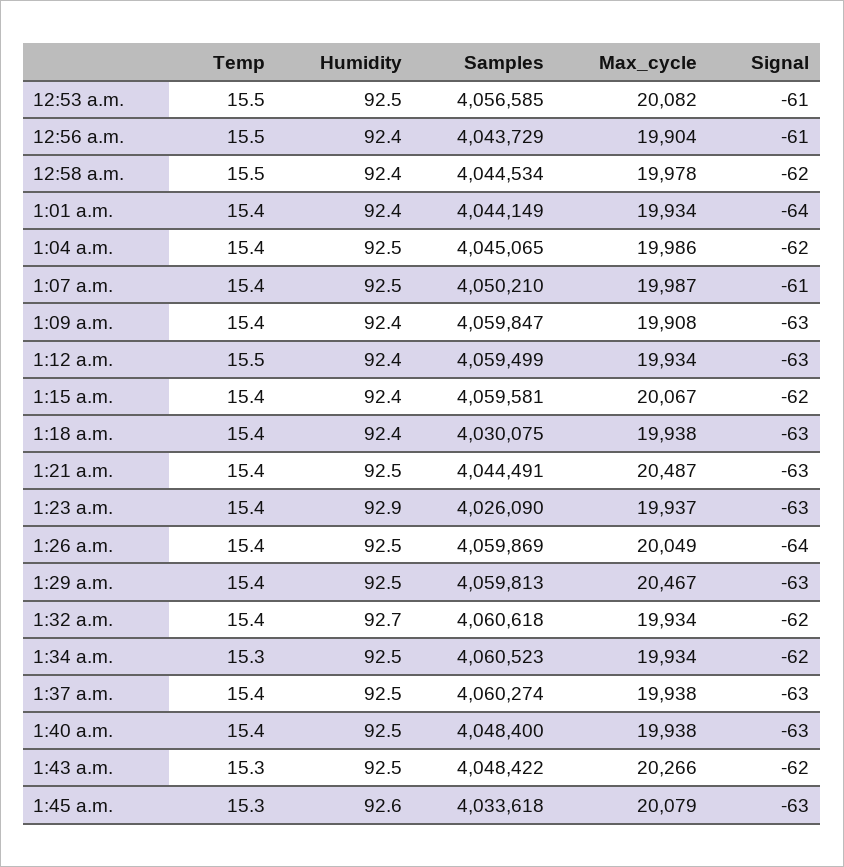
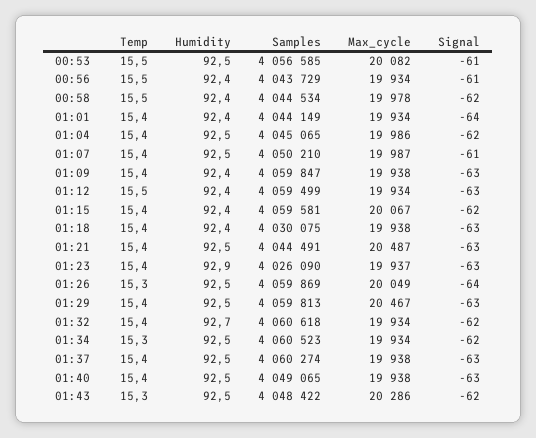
Max_cycle, 12:56 a.m.: 19904 -> 19934
Max_cycle, 1:09 a.m.: 19908 -> 19938
Temp, 1:26 a.m.: 15.4 -> 15.3
Samples, 1:40 a.m.: 4048400 -> 4049065
Max_cycle, 1:43 a.m.: 20266 -> 20286
Temp, 1:45 a.m.: 15.3 -> none
Humidity, 1:45 a.m.: 92.6 -> none
Samples, 1:45 a.m.: 4033618 -> none
Max_cycle, 1:45 a.m.: 20079 -> none
Signal, 1:45 a.m.: -63 -> none

